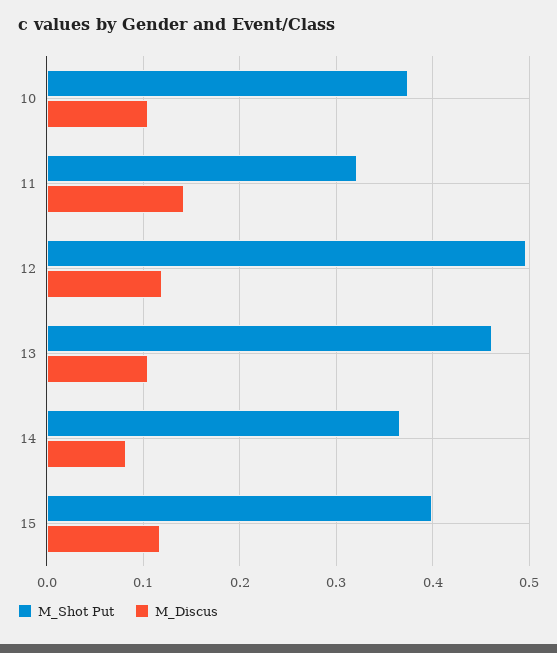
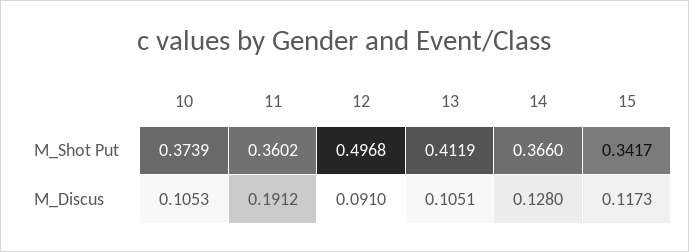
M_Shot Put, 11: 0.32 -> 0.3602
M_Discus, 11: 0.14 -> 0.1912
M_Discus, 12: 0.12 -> 0.091
M_Shot Put, 13: 0.46 -> 0.4119
M_Discus, 14: 0.08 -> 0.128
M_Shot Put, 15: 0.4 -> 0.3417

